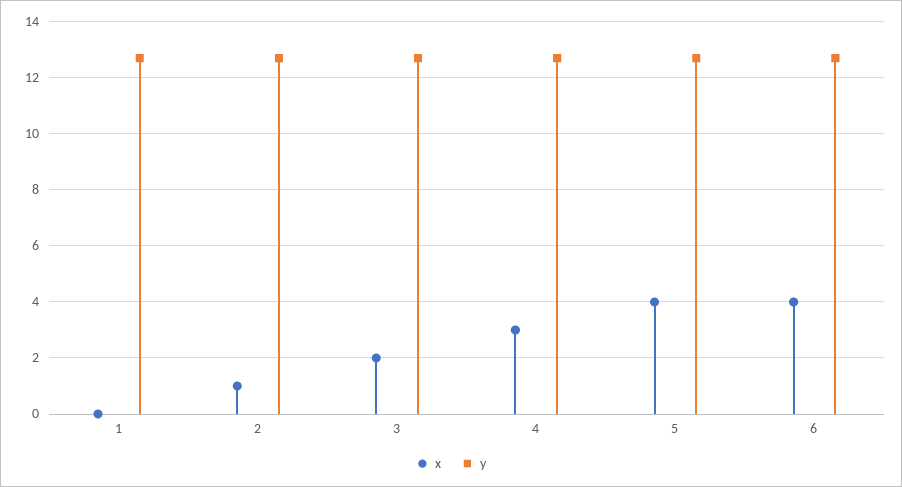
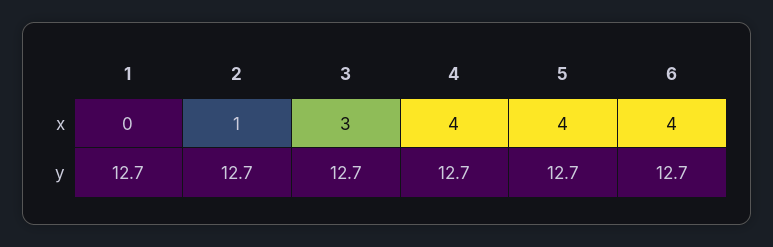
x, 3: 2 -> 3
x, 4: 3 -> 4

